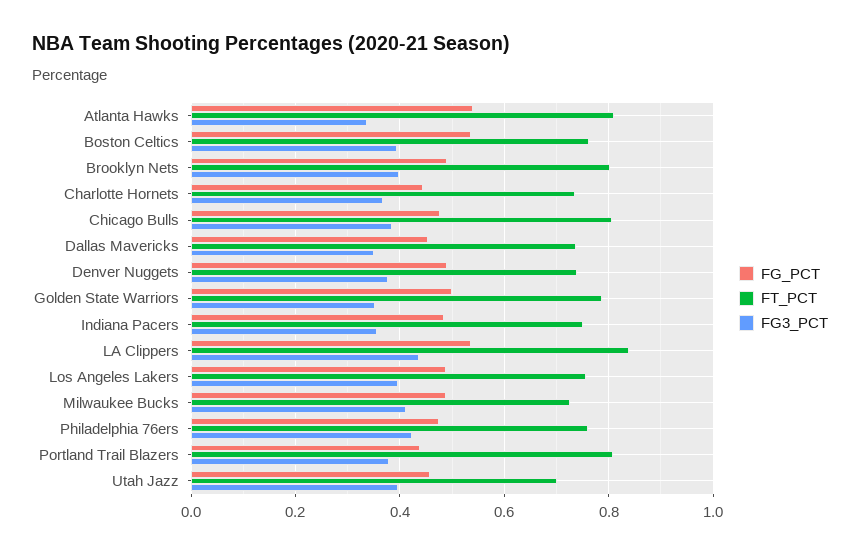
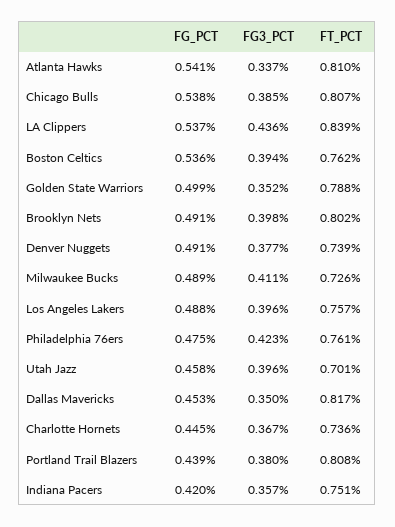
FG_PCT, Chicago Bulls: 0.48 -> 0.538
FT_PCT, Dallas Mavericks: 0.74 -> 0.817
FG_PCT, Indiana Pacers: 0.48 -> 0.42

